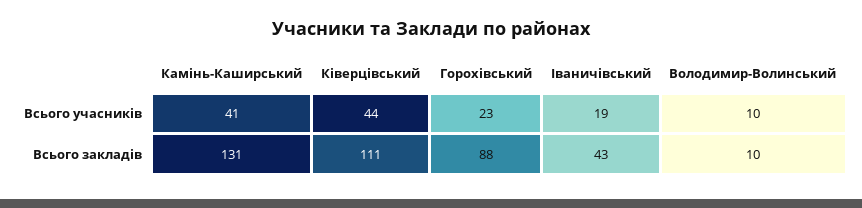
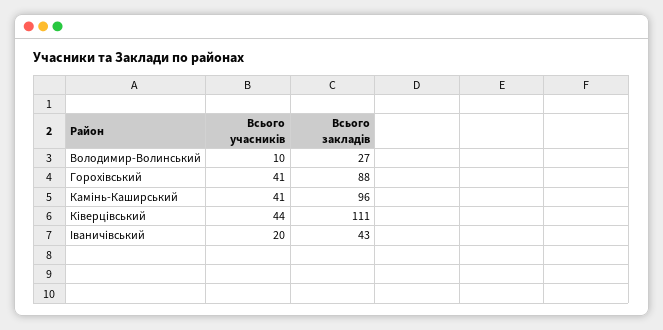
Горохівський, Всього учасників: 23 -> 41
Іваничівський, Всього учасників: 19 -> 20
Камінь-Каширський, Всього закладів: 131 -> 96
Володимир-Волинський, Всього закладів: 10 -> 27

